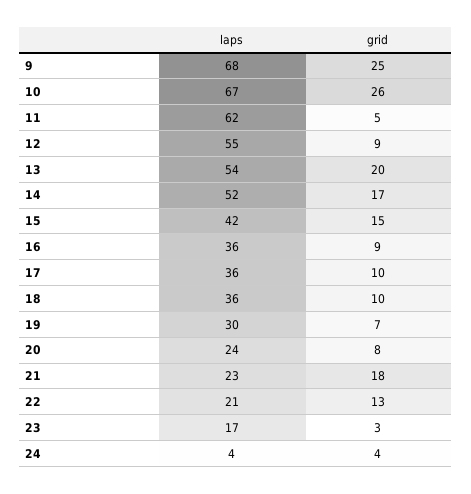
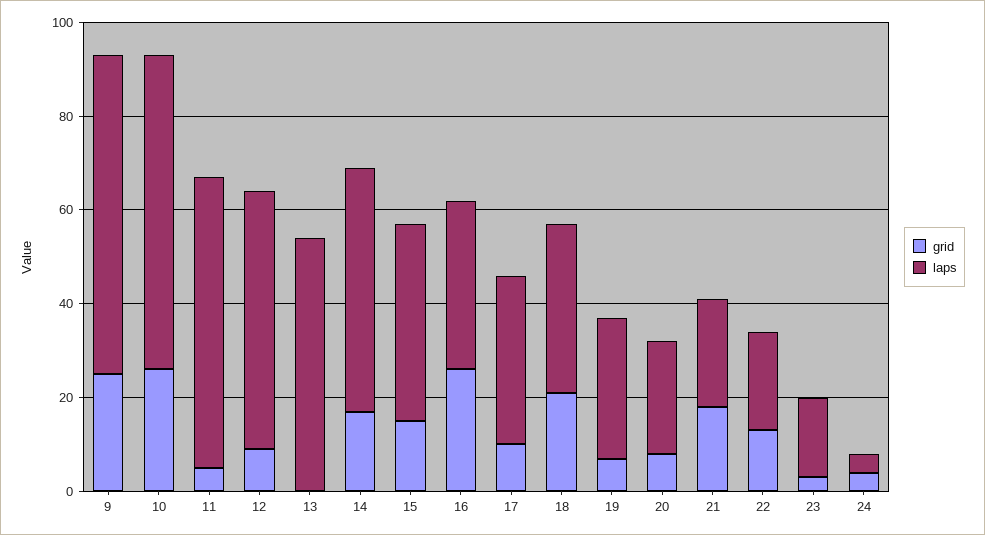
grid, 13: 20 -> 0
grid, 16: 9 -> 25
grid, 18: 10 -> 20

